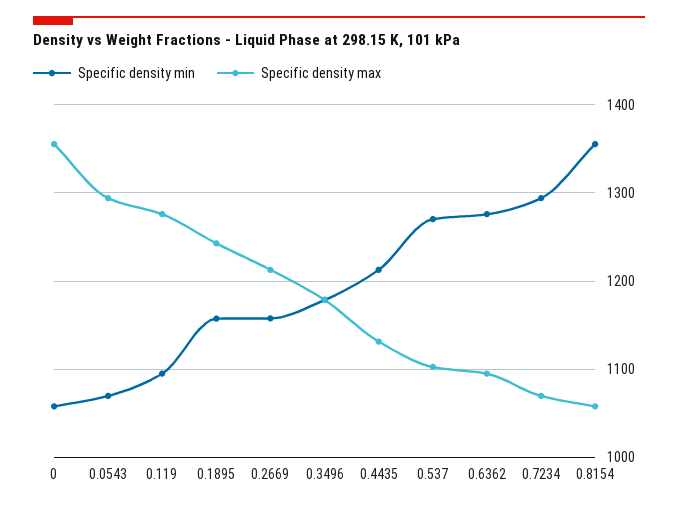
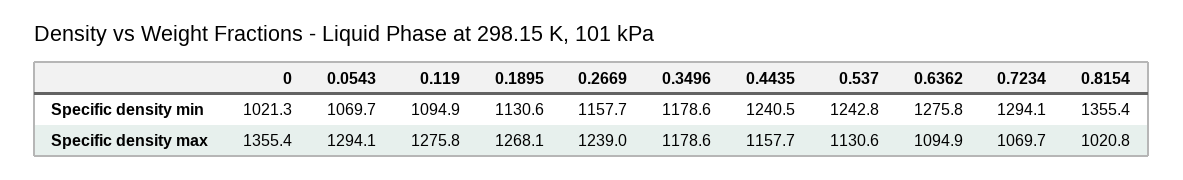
Specific density min, 0: 1060 -> 1021.3
Specific density min, 0.1895: 1160 -> 1130.6
Specific density max, 0.1895: 1240 -> 1268.1
Specific density max, 0.2669: 1210 -> 1239
Specific density min, 0.4435: 1210 -> 1240.5
Specific density max, 0.4435: 1130 -> 1157.7
Specific density min, 0.537: 1270 -> 1242.8
Specific density max, 0.537: 1100 -> 1130.6
Specific density max, 0.8154: 1060 -> 1020.8

